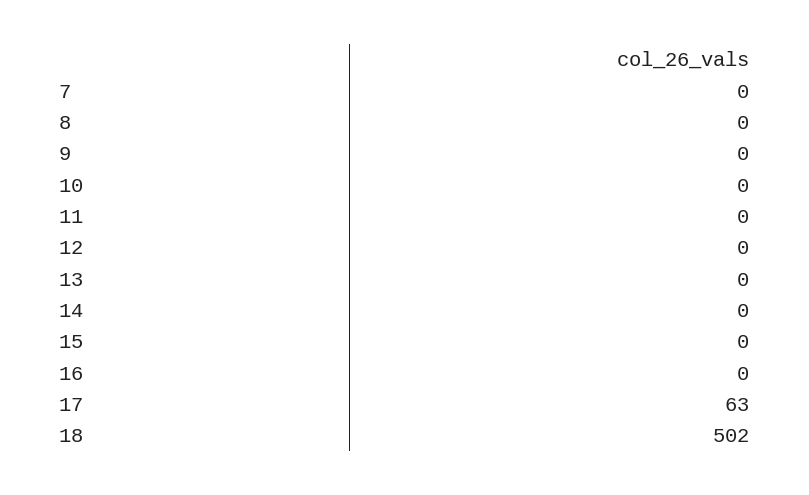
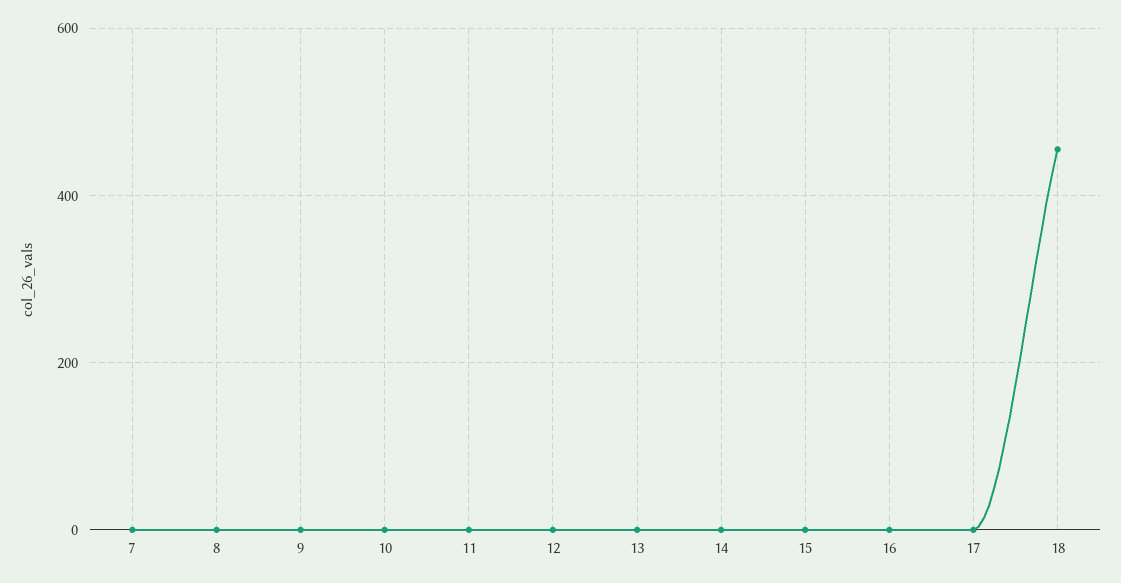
17: 63 -> 0
18: 502 -> 460

